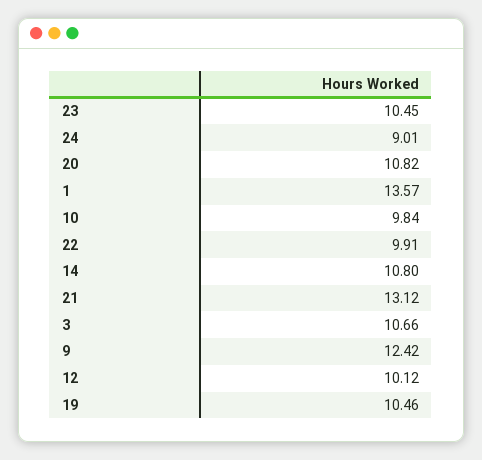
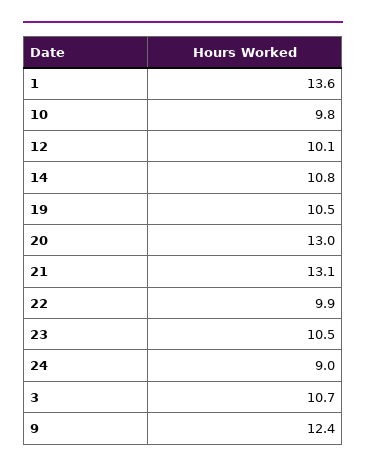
20: 10.82 -> 13

